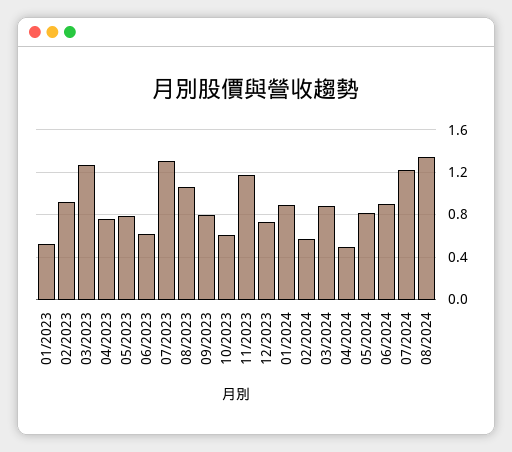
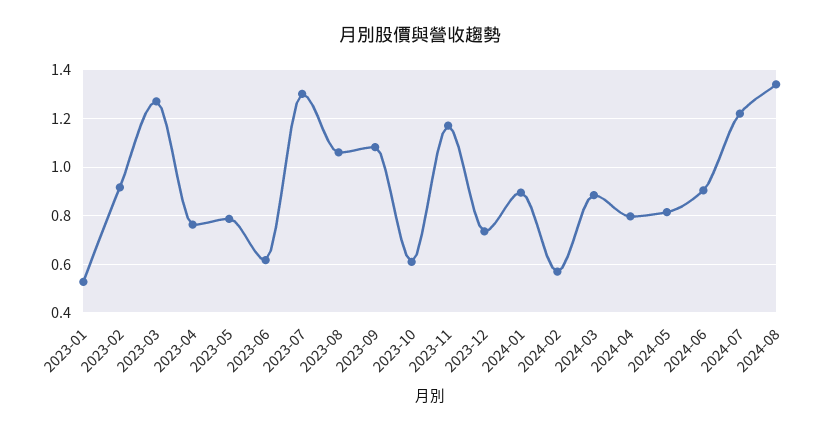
09/2023: 0.8 -> 1.075
04/2024: 0.5 -> 0.8

